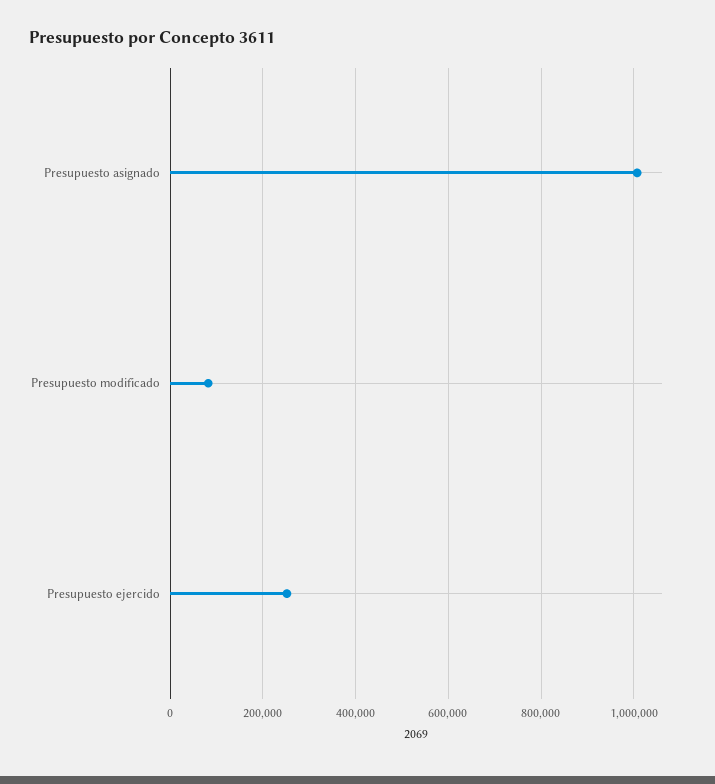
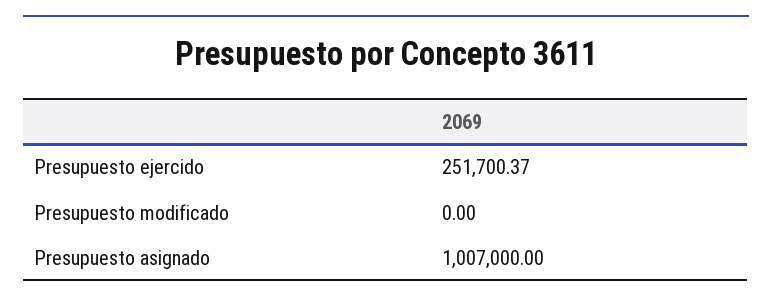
Presupuesto modificado: 80000 -> 0

